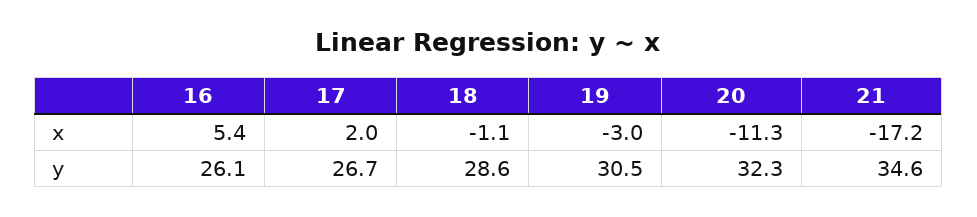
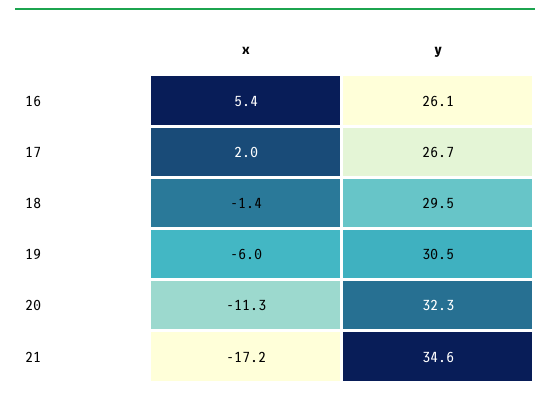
18, x: -1.1 -> -1.4
19, x: -3 -> -6
18, y: 28.6 -> 29.5

